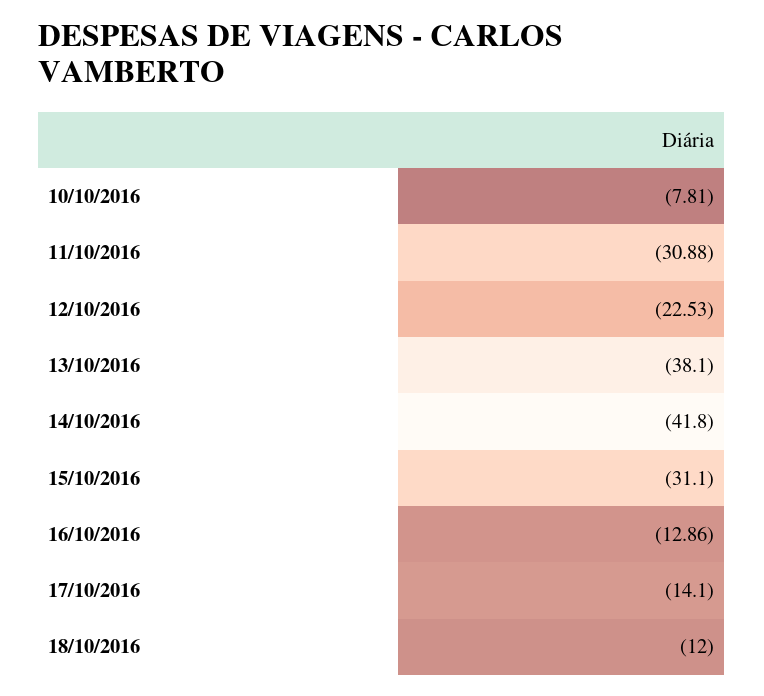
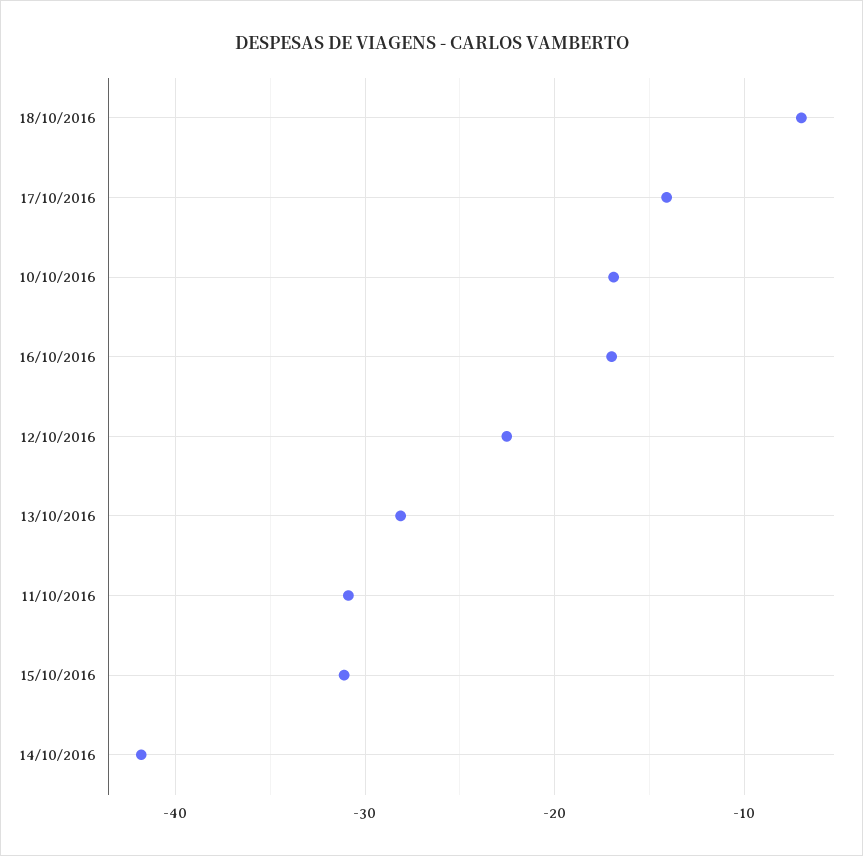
10/10/2016: -7.81 -> -17
13/10/2016: -38.1 -> -28
16/10/2016: -12.86 -> -17
18/10/2016: -12 -> -7

